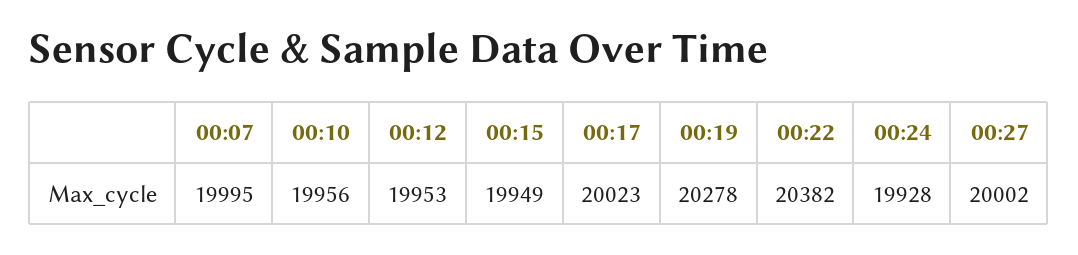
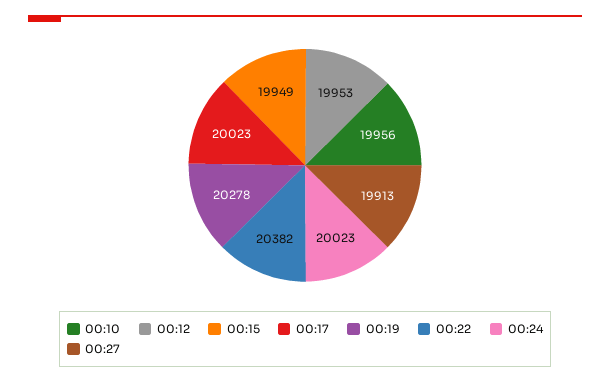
00:07: 19995 -> none
00:24: 19928 -> 20023
00:27: 20002 -> 19913

